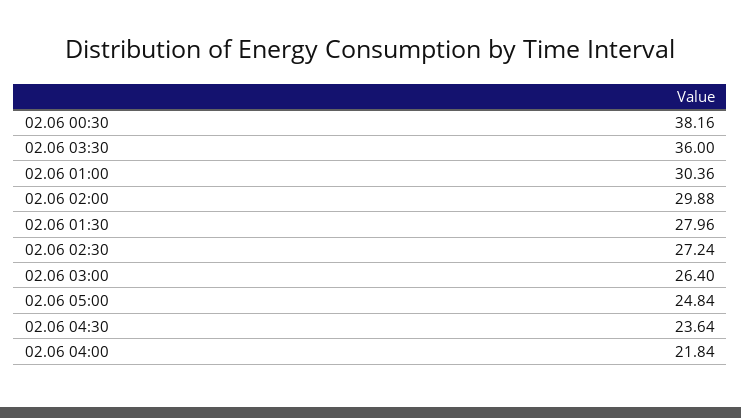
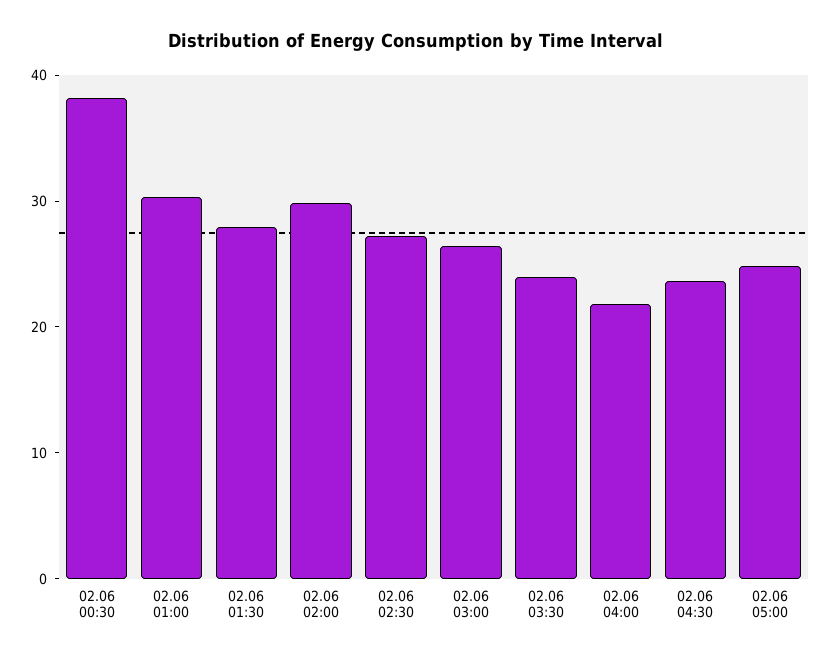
02.06 03:30: 36 -> 24

